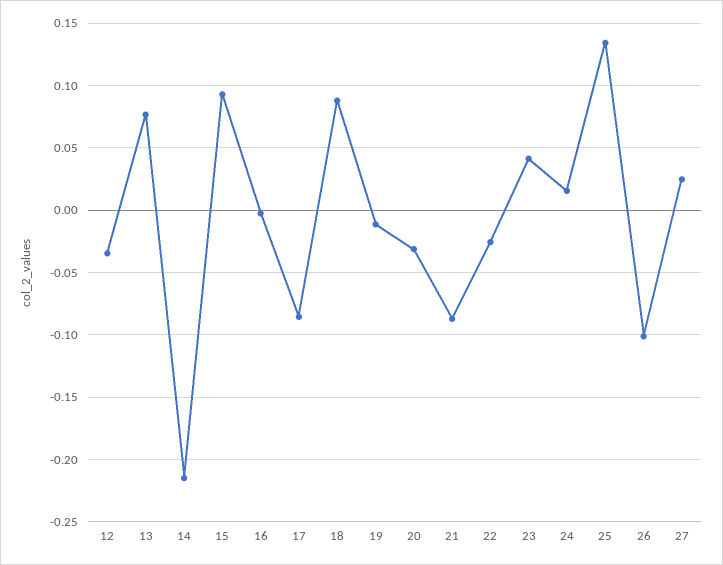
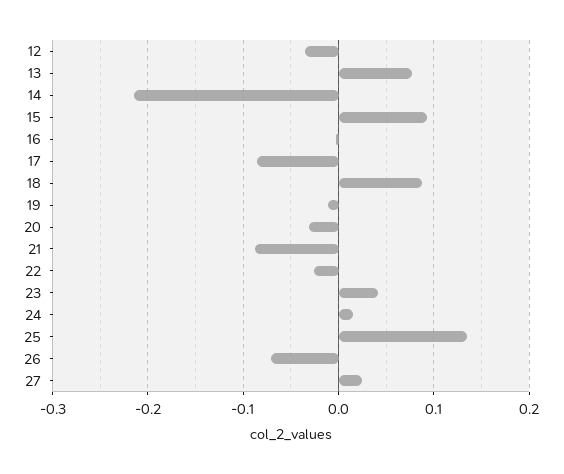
26: -0.1 -> -0.07

